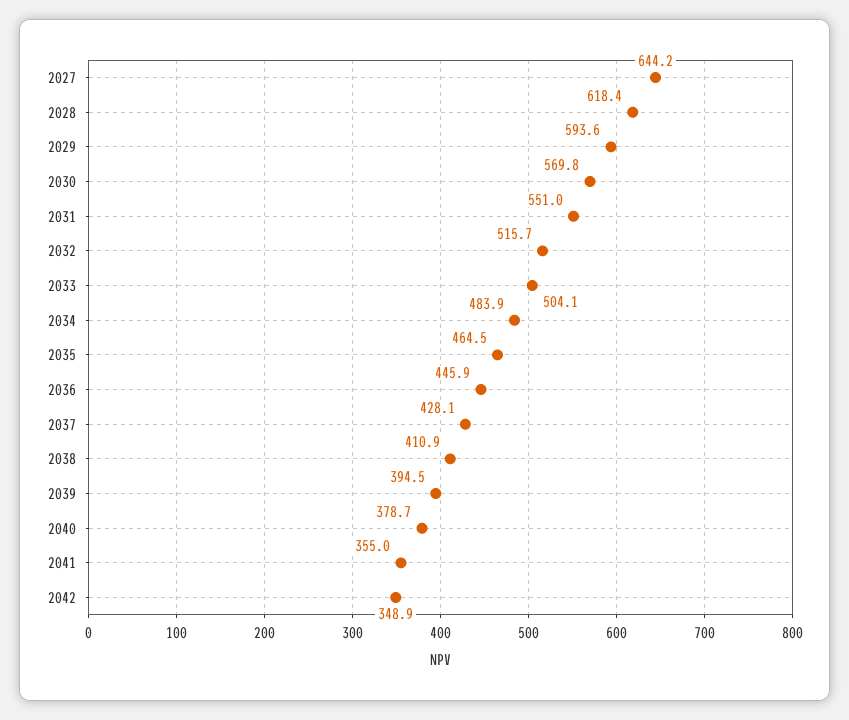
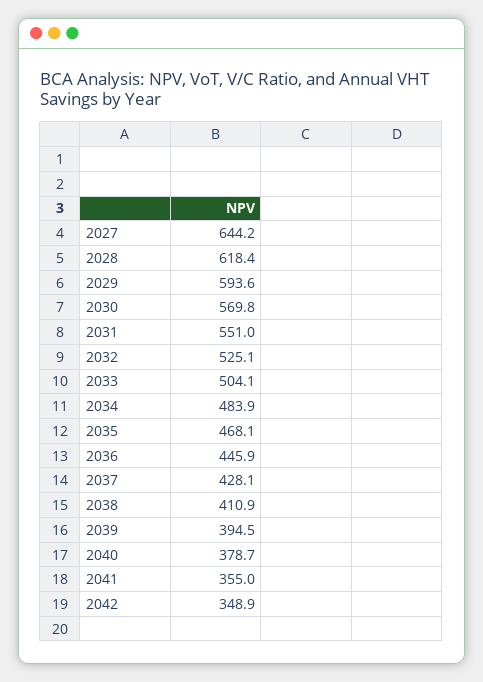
2032: 515.7 -> 525.1
2035: 464.5 -> 468.1

